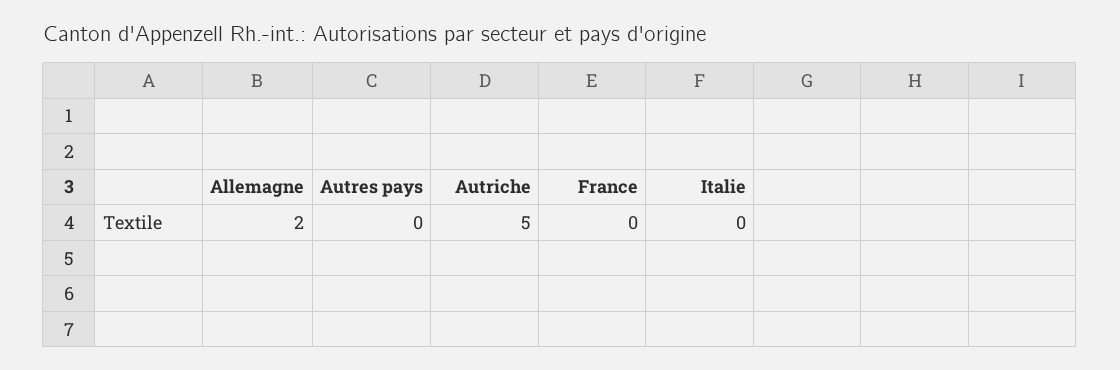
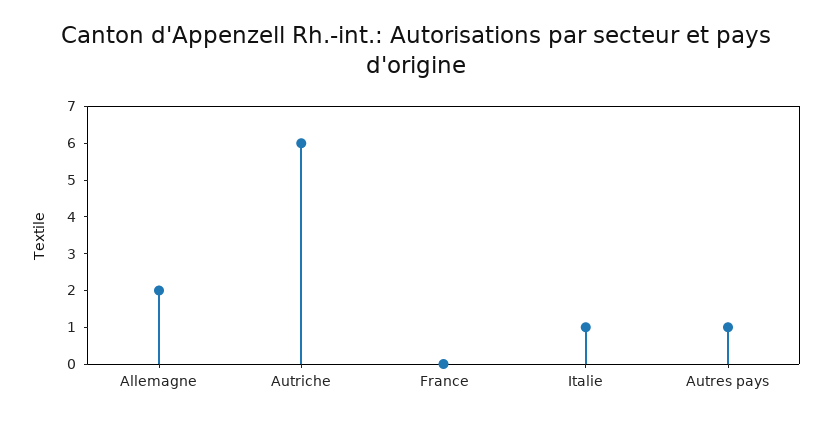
Autres pays: 0 -> 1
Autriche: 5 -> 6
Italie: 0 -> 1

